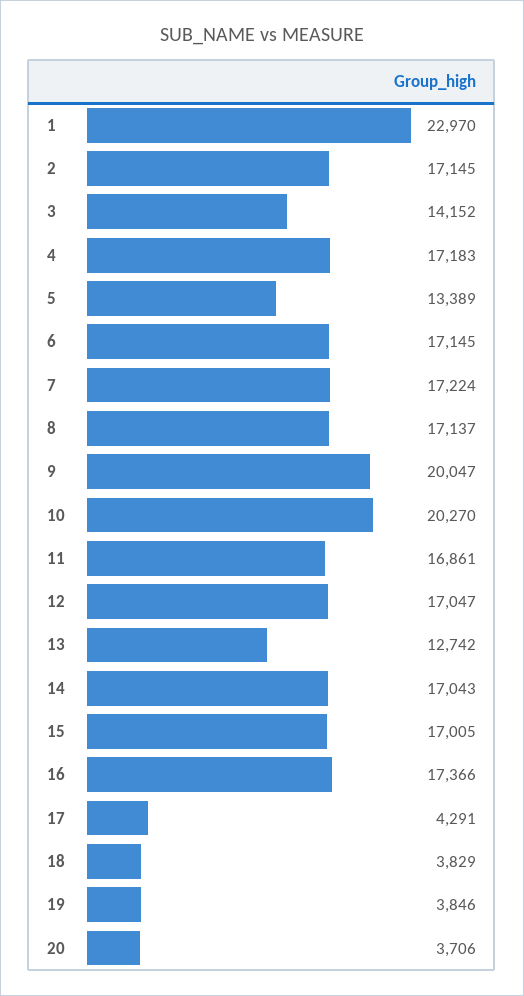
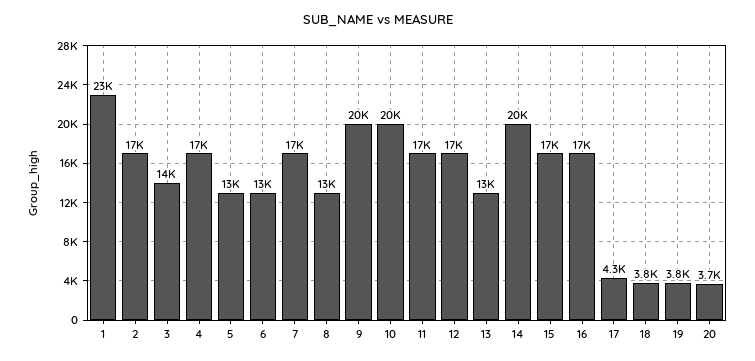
6: 17145 -> 13000
8: 17137 -> 13000
14: 17043 -> 20000

